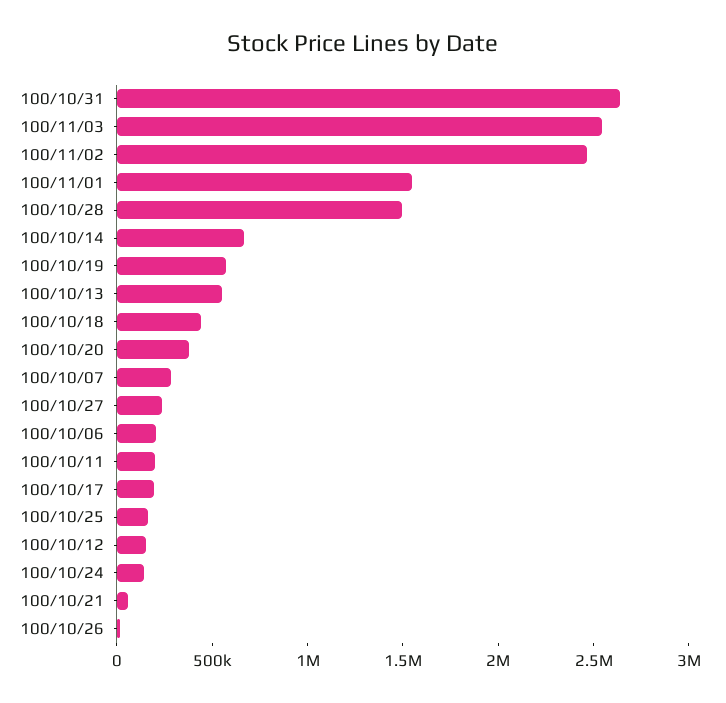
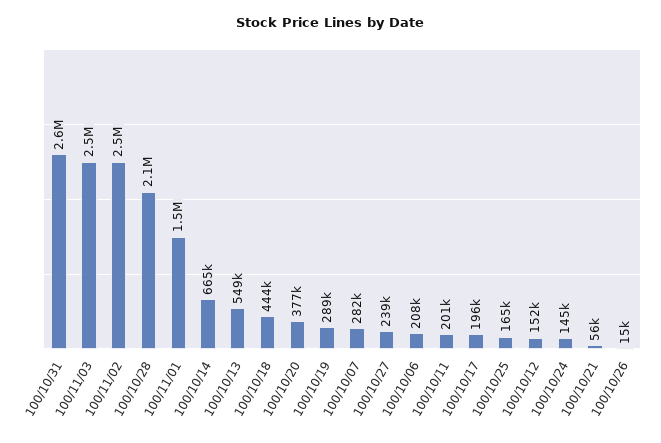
100/10/28: 1500000 -> 2100000
100/10/19: 600000 -> 289000

